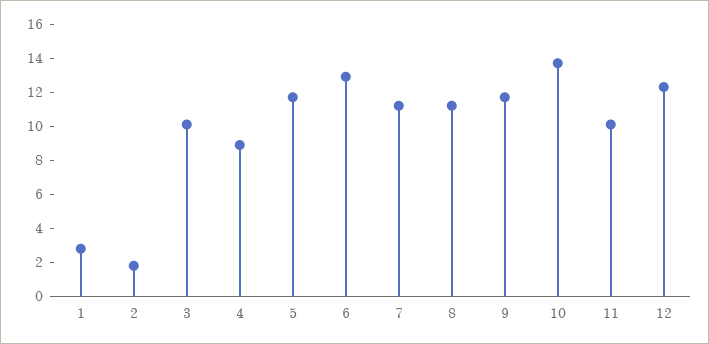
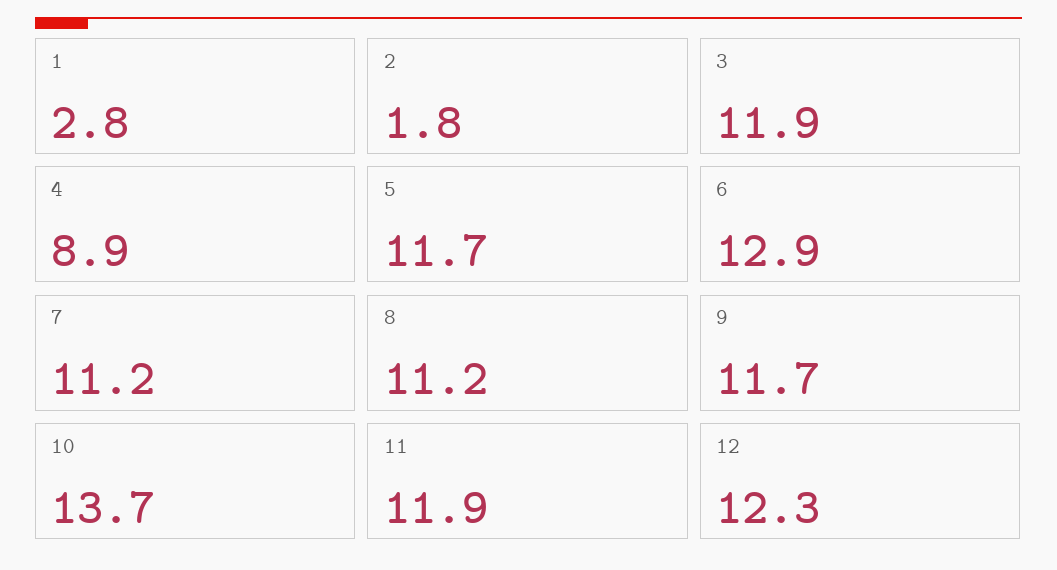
3: 10 -> 11.9
11: 10 -> 11.9

